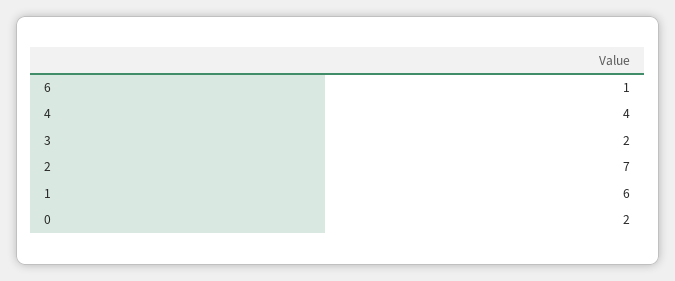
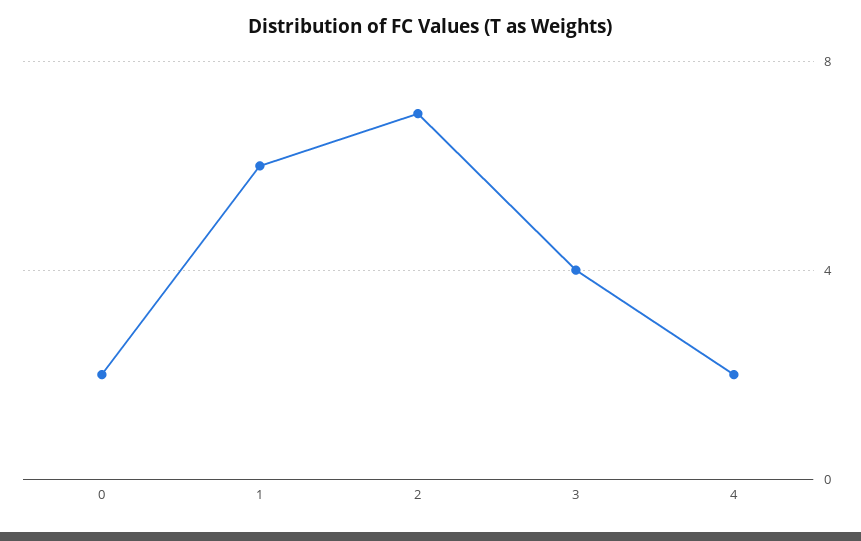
6: 1 -> none
4: 4 -> 2
3: 2 -> 4

